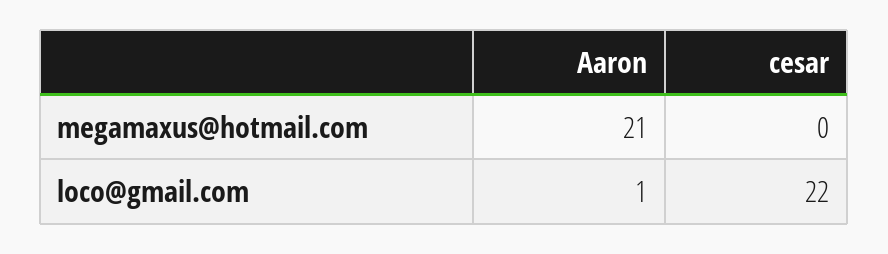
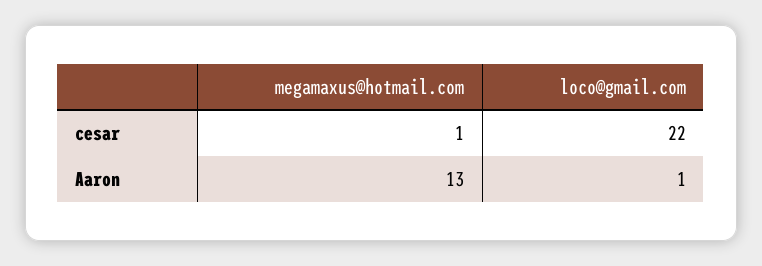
Aaron, megamaxus@hotmail.com: 21 -> 13
cesar, megamaxus@hotmail.com: 0 -> 1

